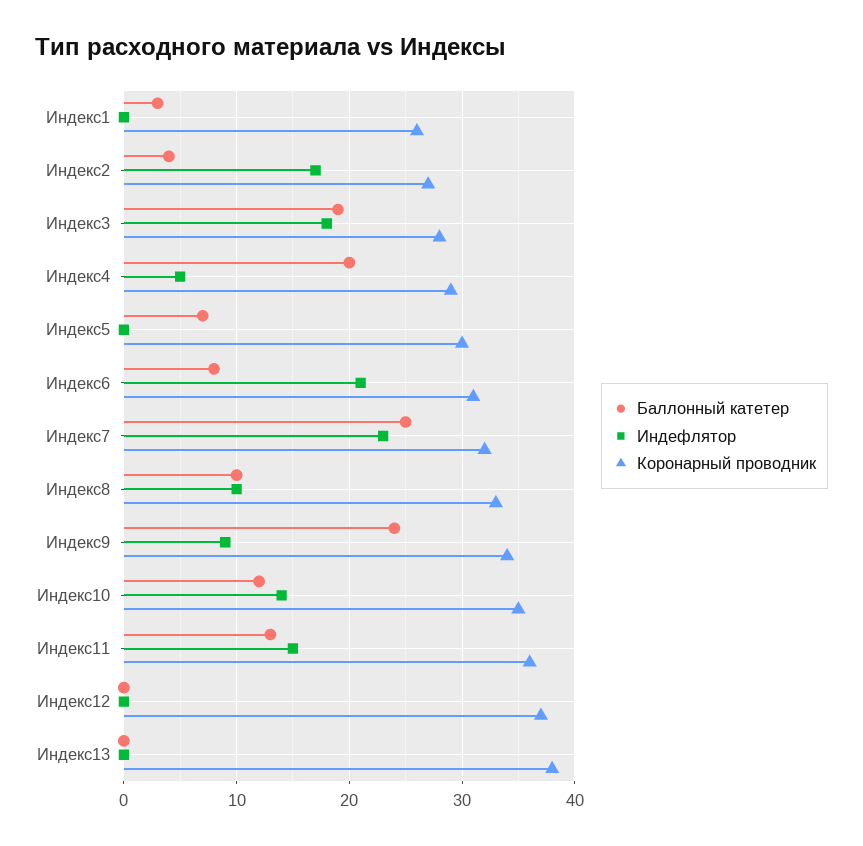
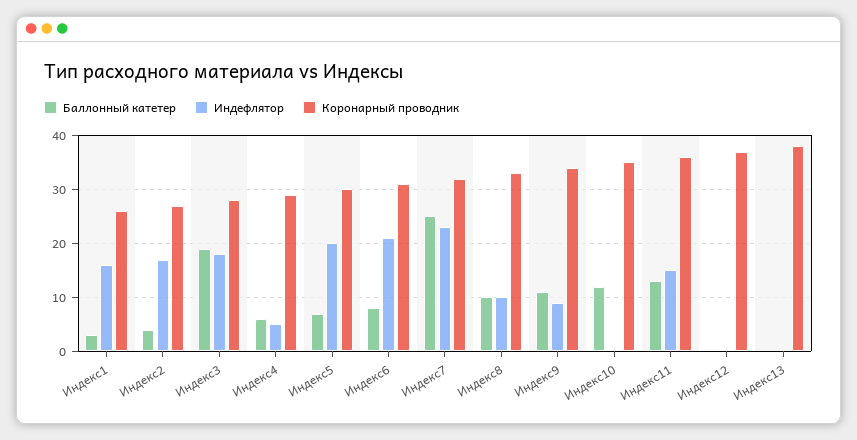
Индефлятор, Индекс1: 0 -> 15
Баллонный катетер, Индекс4: 20 -> 5
Индефлятор, Индекс5: 0 -> 20
Баллонный катетер, Индекс9: 24 -> 10
Индефлятор, Индекс10: 14 -> 0

